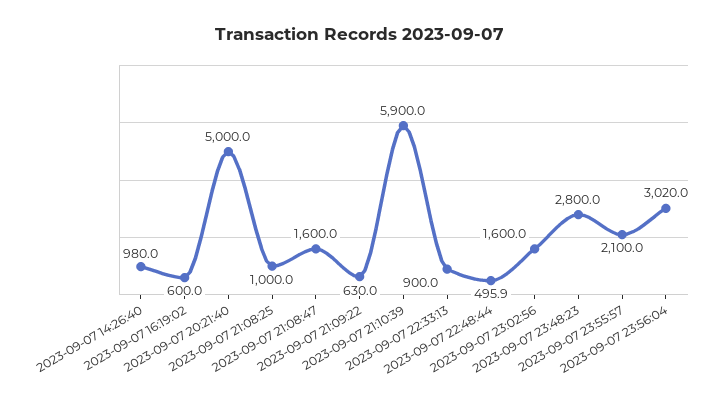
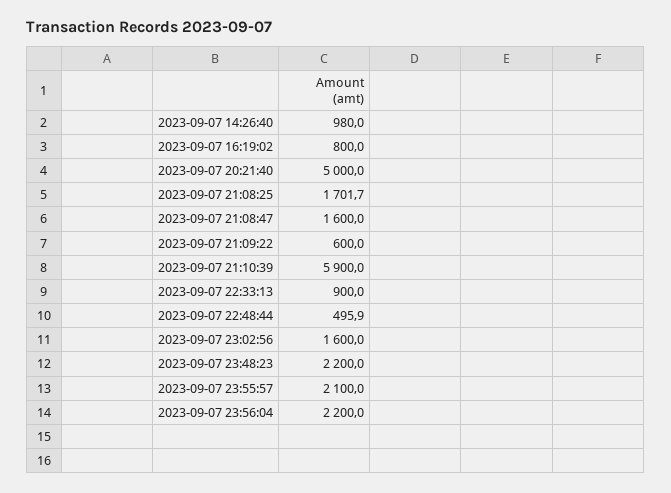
2023-09-07 16:19:02: 600 -> 800
2023-09-07 21:08:25: 1000 -> 1701.7
2023-09-07 21:09:22: 630 -> 600
2023-09-07 23:48:23: 2800 -> 2200
2023-09-07 23:56:04: 3020 -> 2200

